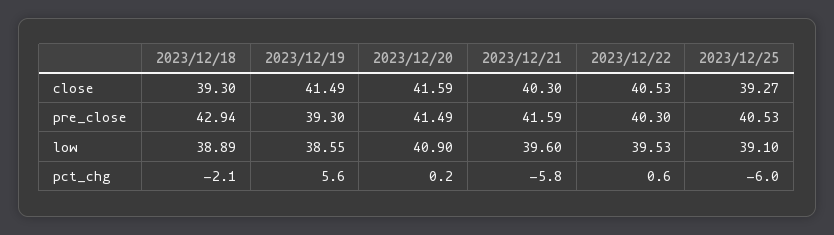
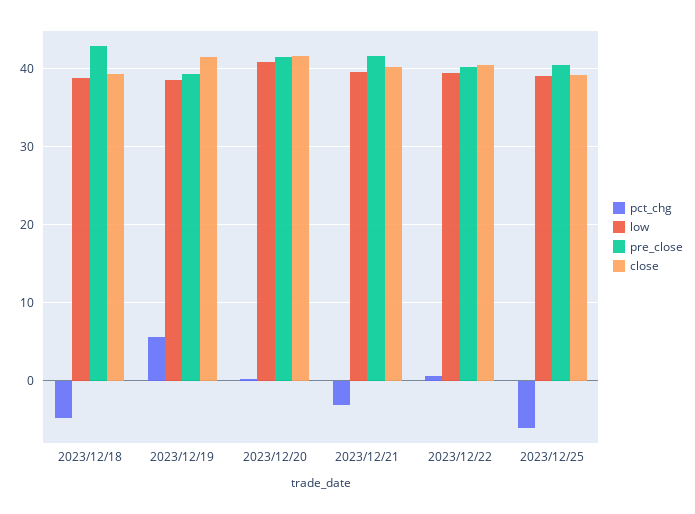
pct_chg, 2023/12/18: -2.1 -> -5
pct_chg, 2023/12/21: -5.8 -> -3

